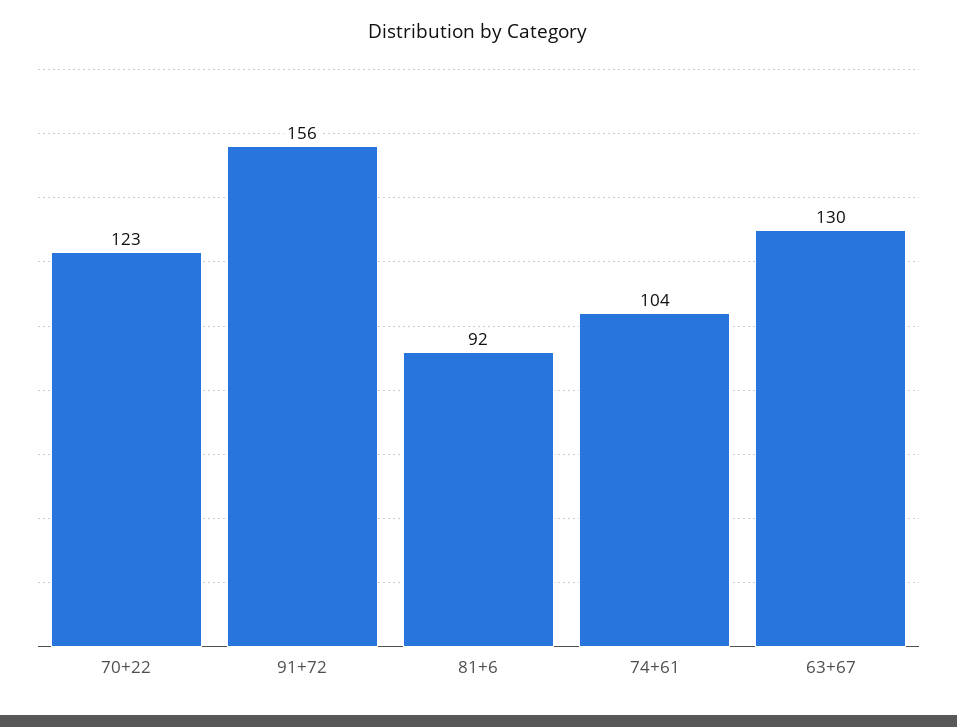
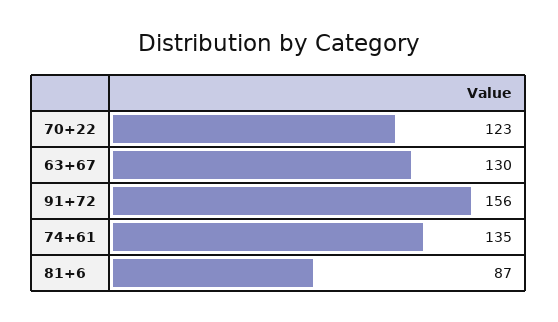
81+6: 92 -> 87
74+61: 104 -> 135

